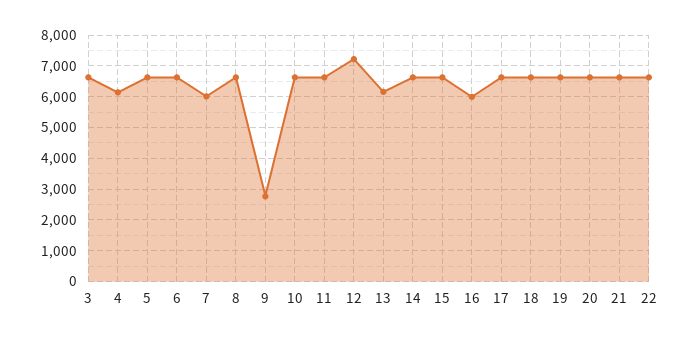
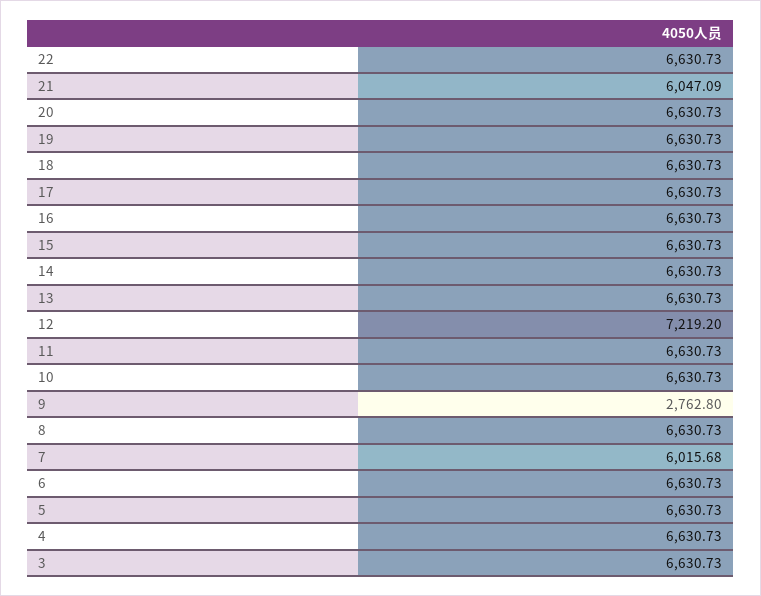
4: 6200 -> 6630.73
13: 6200 -> 6630.73
16: 6000 -> 6630.73
21: 6600 -> 6047.09

